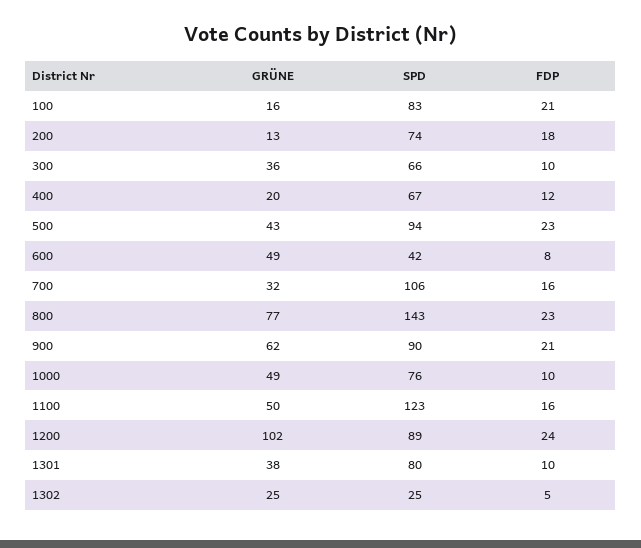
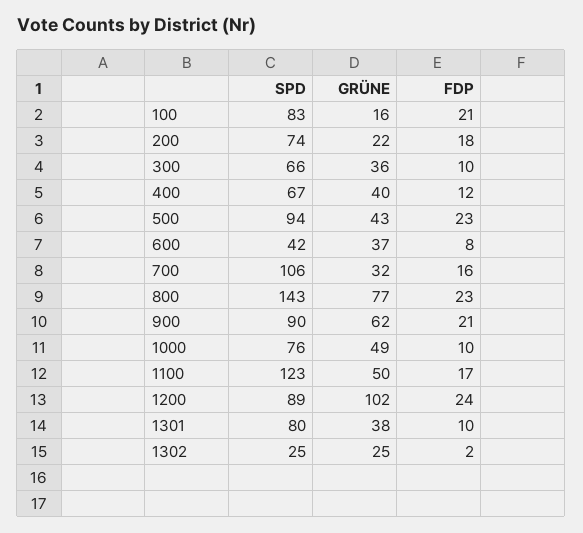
GRÜNE, 200: 13 -> 22
GRÜNE, 400: 20 -> 40
GRÜNE, 600: 49 -> 37
FDP, 1100: 16 -> 17
FDP, 1302: 5 -> 2

